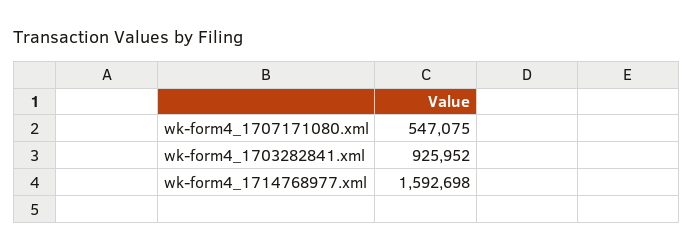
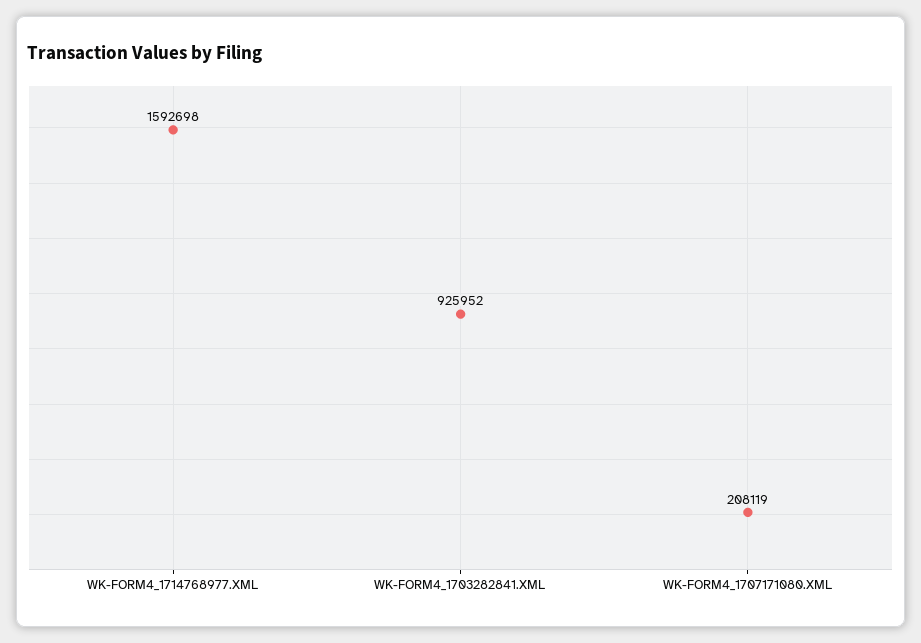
wk-form4_1707171080.xml: 547075 -> 208119

